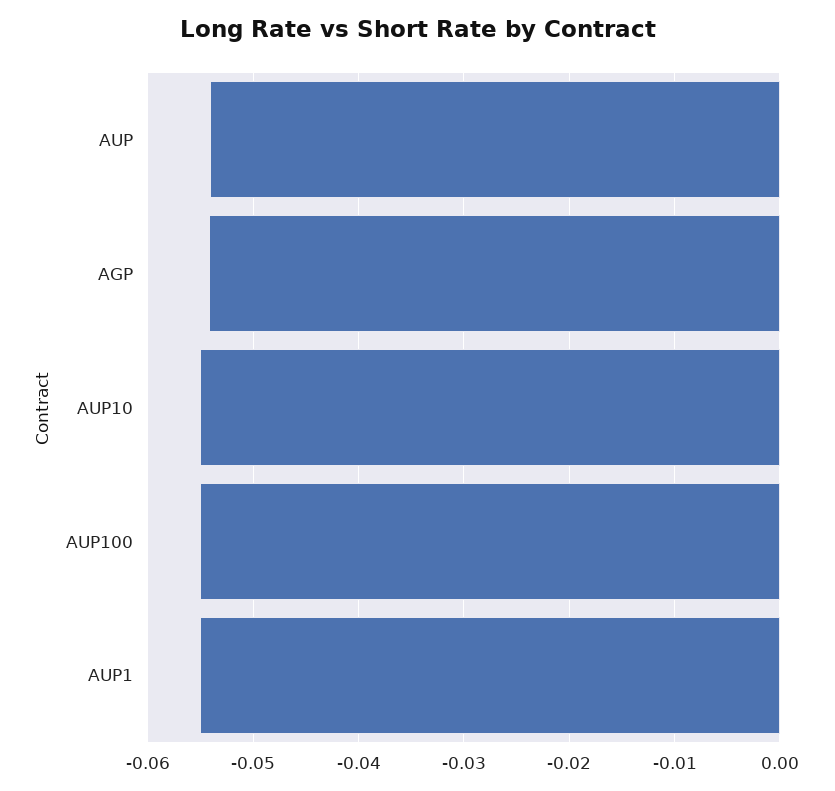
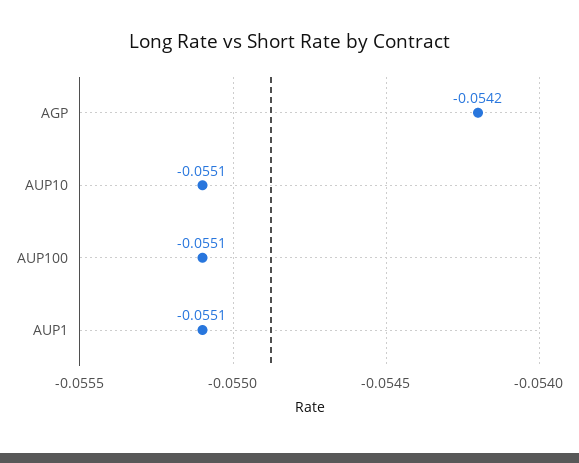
AUP: -0.054 -> none

